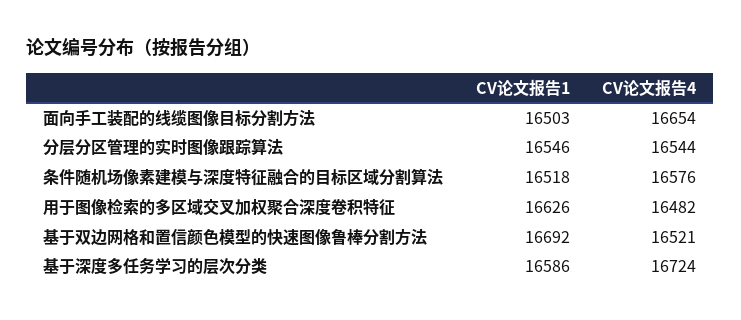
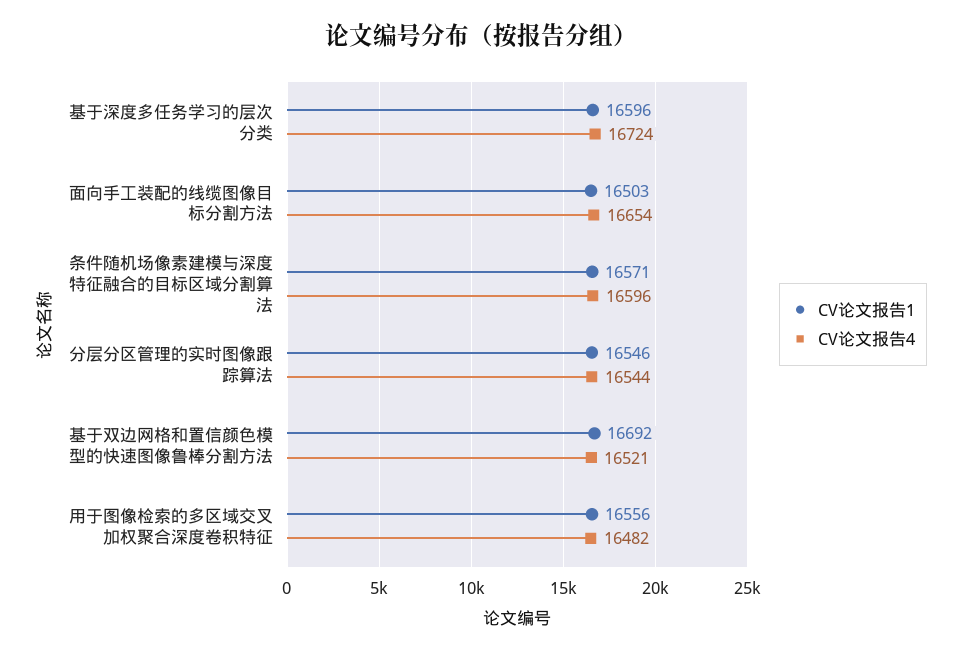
CV论文报告1, 条件随机场像素建模与深度特征融合的目标区域分割算法: 16518 -> 16571
CV论文报告4, 条件随机场像素建模与深度特征融合的目标区域分割算法: 16576 -> 16596
CV论文报告1, 用于图像检索的多区域交叉加权聚合深度卷积特征: 16626 -> 16556
CV论文报告1, 基于深度多任务学习的层次分类: 16586 -> 16596

